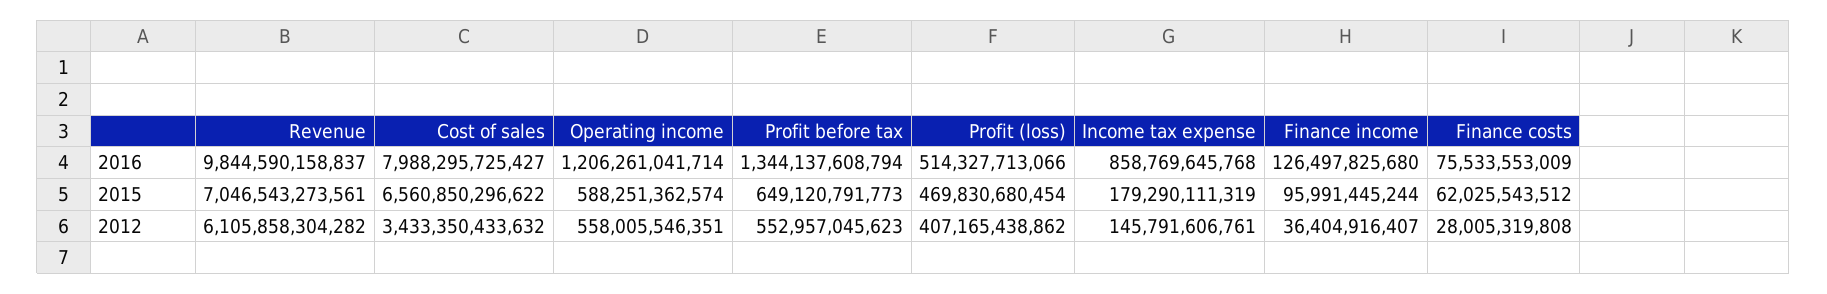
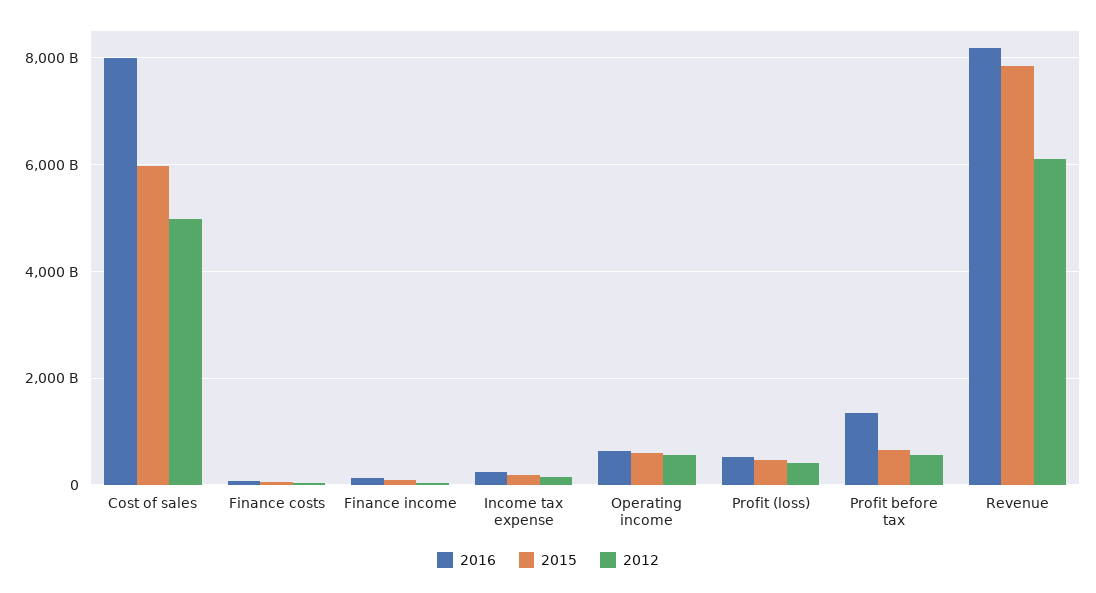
2016, Revenue: 9844590158837 -> 8200000000000
2016, Operating income: 1206261041714 -> 600000000000
2016, Income tax expense: 858769645768 -> 200000000000
2015, Revenue: 7046543273561 -> 7800000000000
2015, Cost of sales: 6560850296622 -> 6000000000000
2012, Cost of sales: 3433350433632 -> 5000000000000

